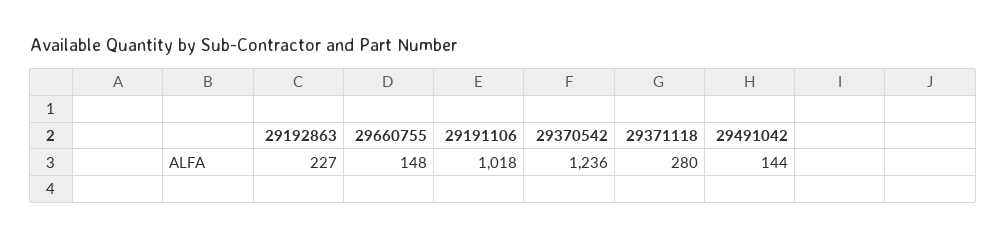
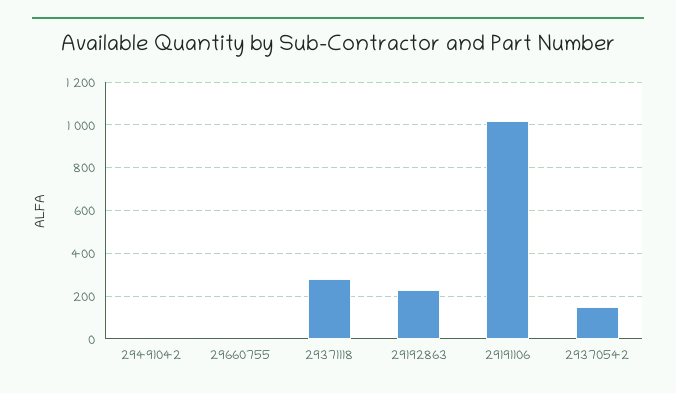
29660755: 148 -> 0
29370542: 1236 -> 150
29491042: 144 -> 0

